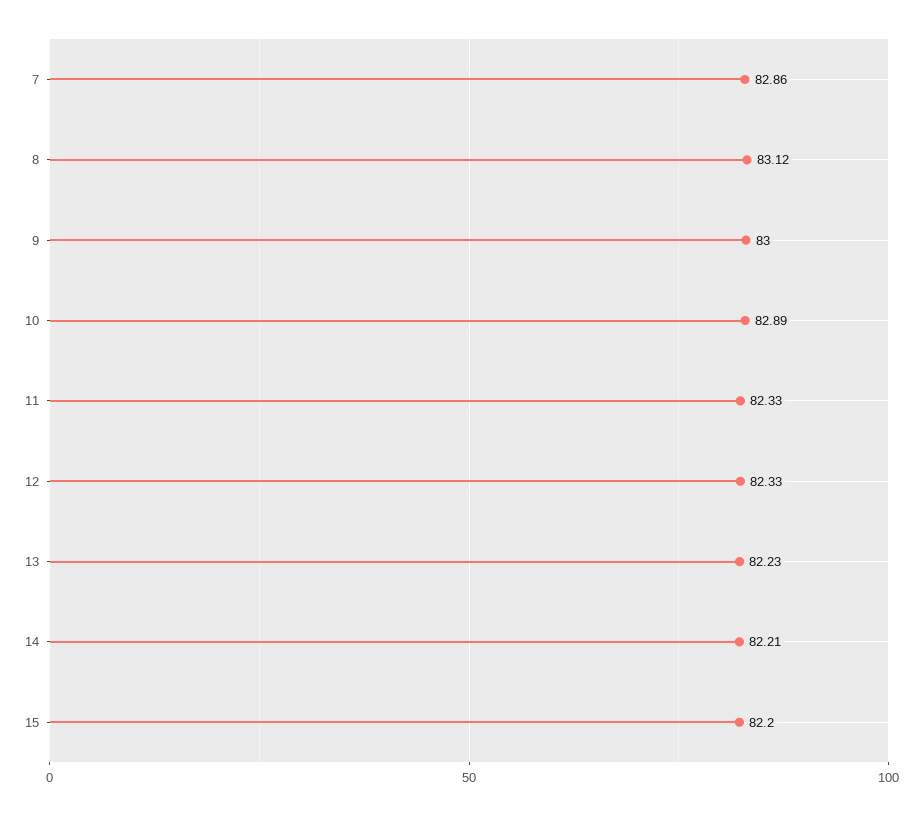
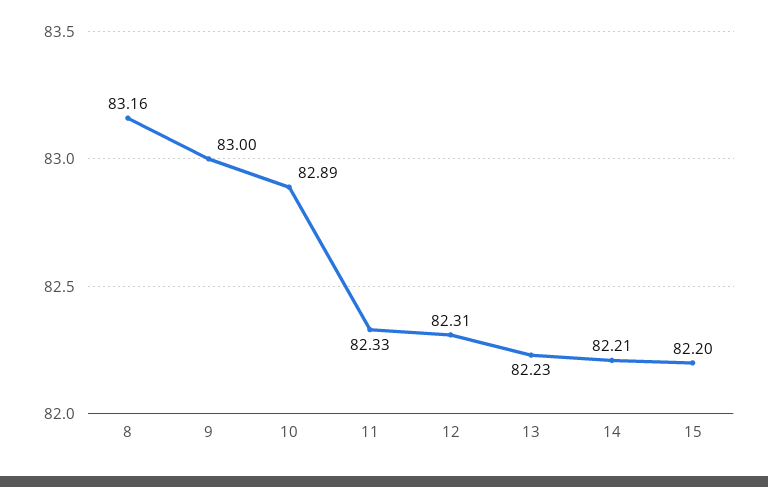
7: 82.86 -> none
8: 83.12 -> 83.16
12: 82.33 -> 82.31

